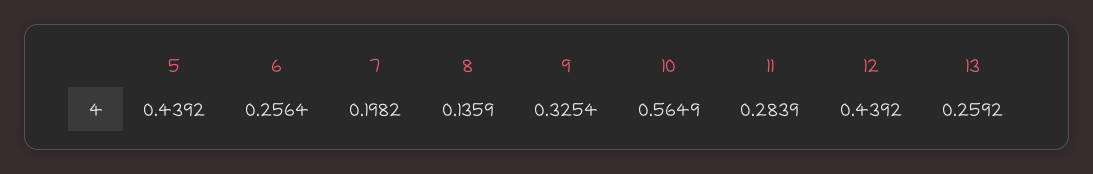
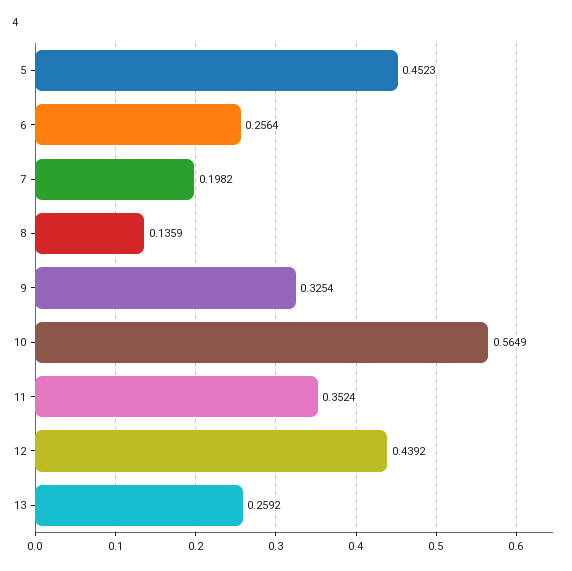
5: 0.4392 -> 0.4523
11: 0.2839 -> 0.3524

